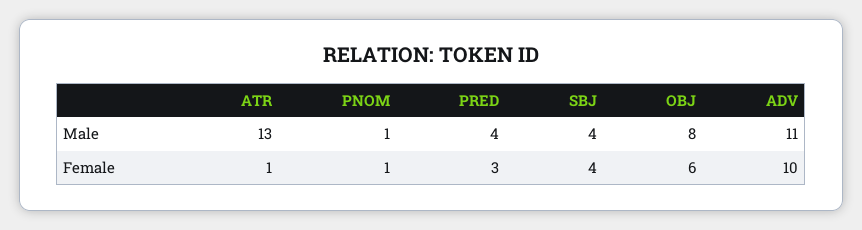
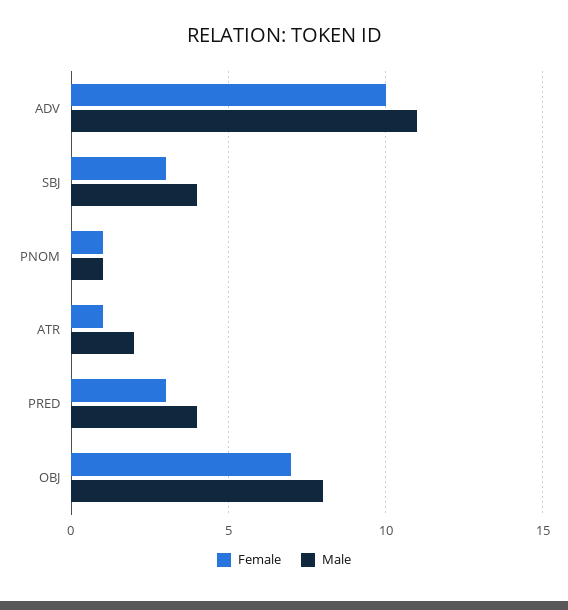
Male, ATR: 13 -> 2
Female, SBJ: 4 -> 3
Female, OBJ: 6 -> 7

